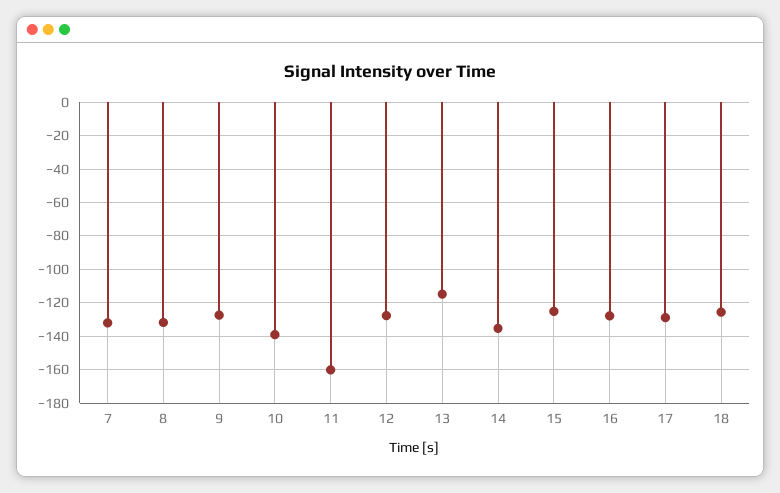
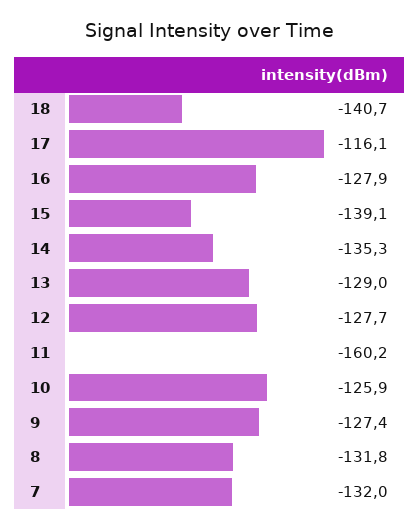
10: -140 -> -125.9
13: -115 -> -129
15: -125 -> -139.1
17: -130 -> -116.1
18: -125 -> -140.7

